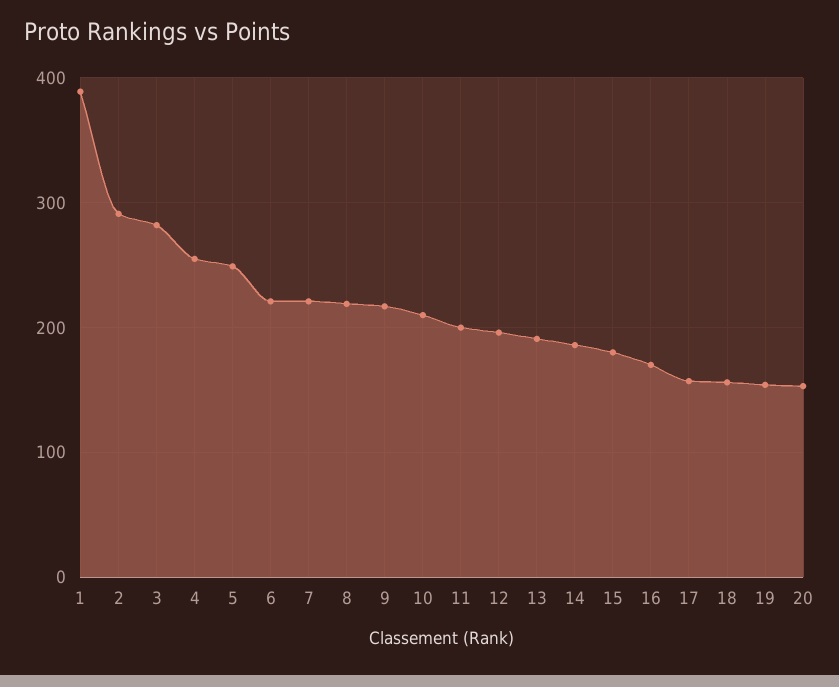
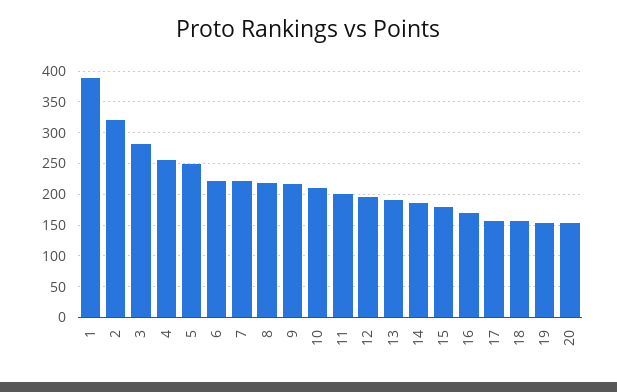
2: 290 -> 320

